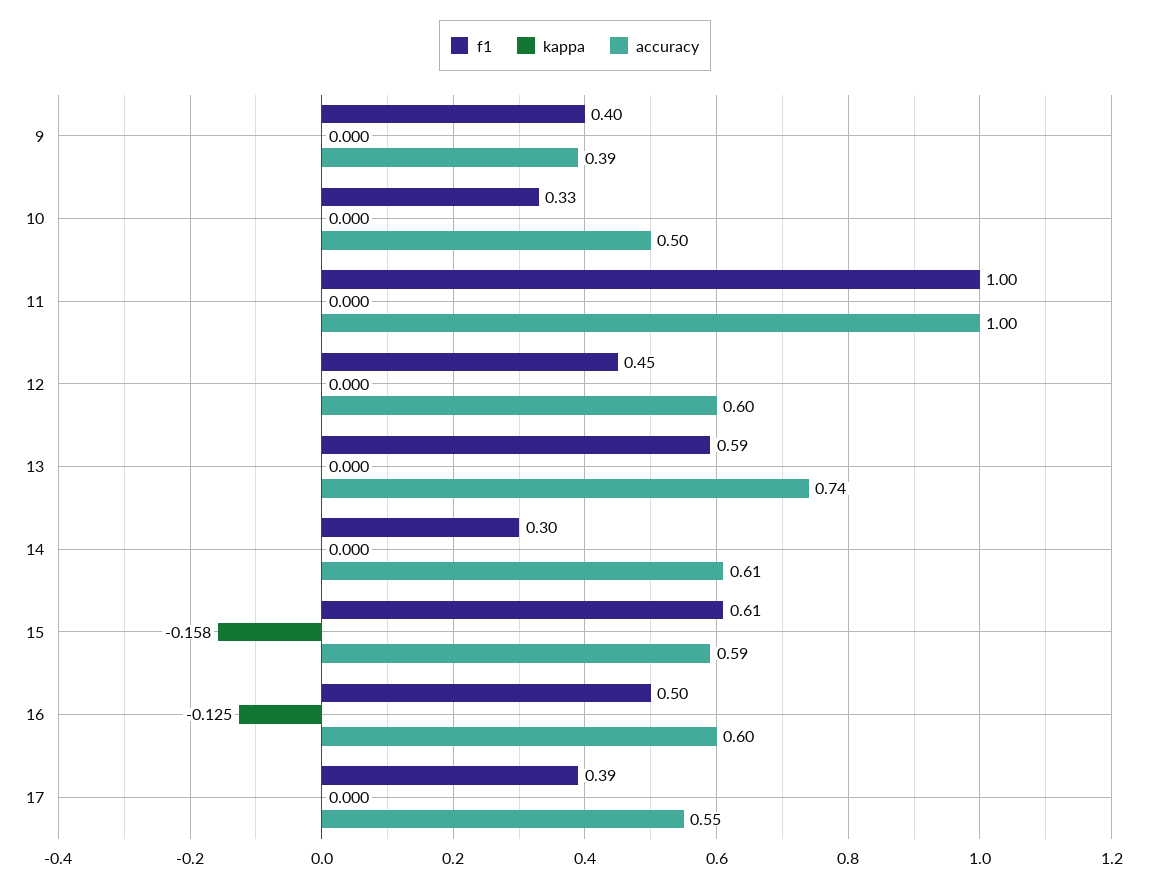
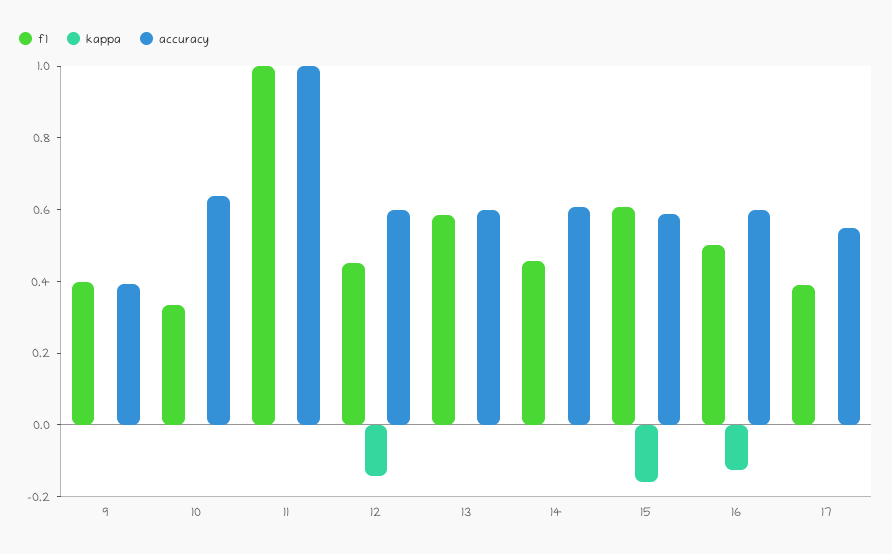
accuracy, 10: 0.5 -> 0.65
kappa, 12: 0 -> -0.15
accuracy, 13: 0.74 -> 0.6
f1, 14: 0.3 -> 0.45

